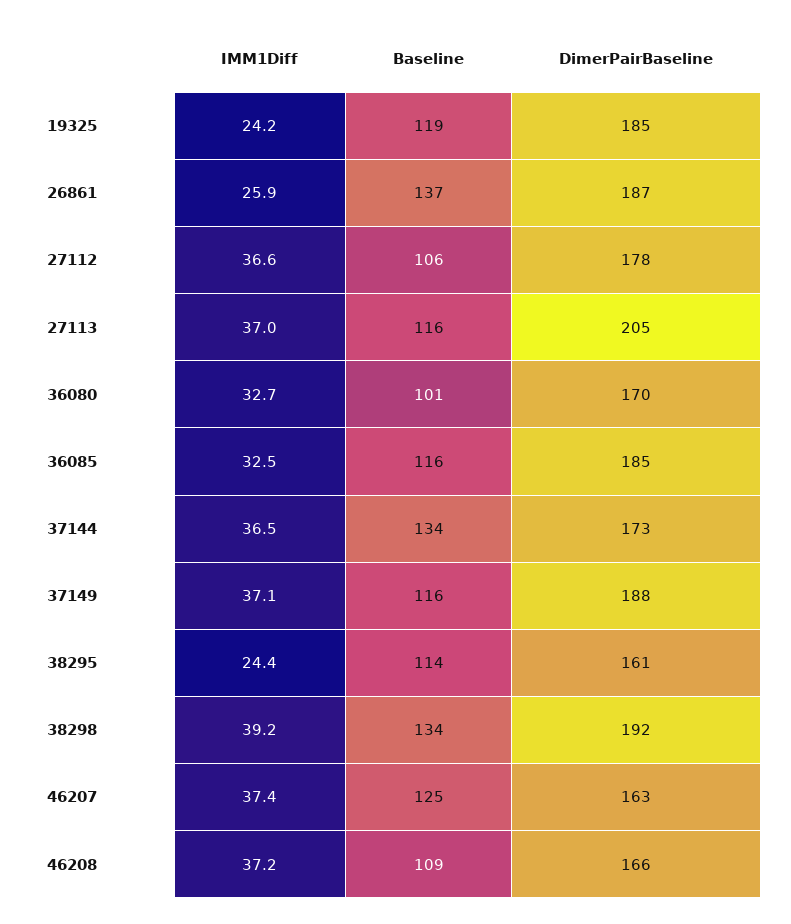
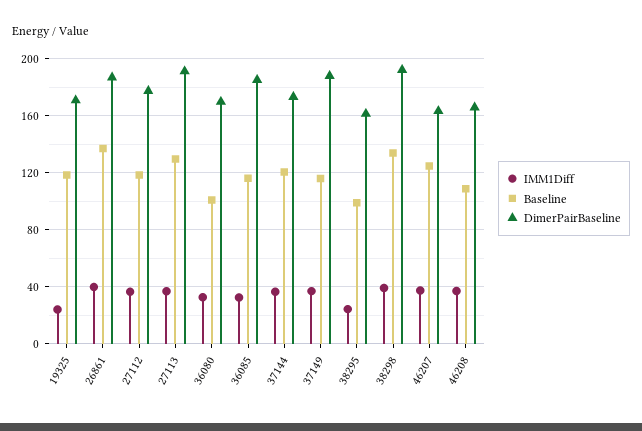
DimerPairBaseline, 19325: 185 -> 170
IMM1Diff, 26861: 25.9 -> 40
Baseline, 27112: 106 -> 120
Baseline, 27113: 116 -> 130
DimerPairBaseline, 27113: 205 -> 190
Baseline, 37144: 134 -> 120
Baseline, 38295: 114 -> 100

